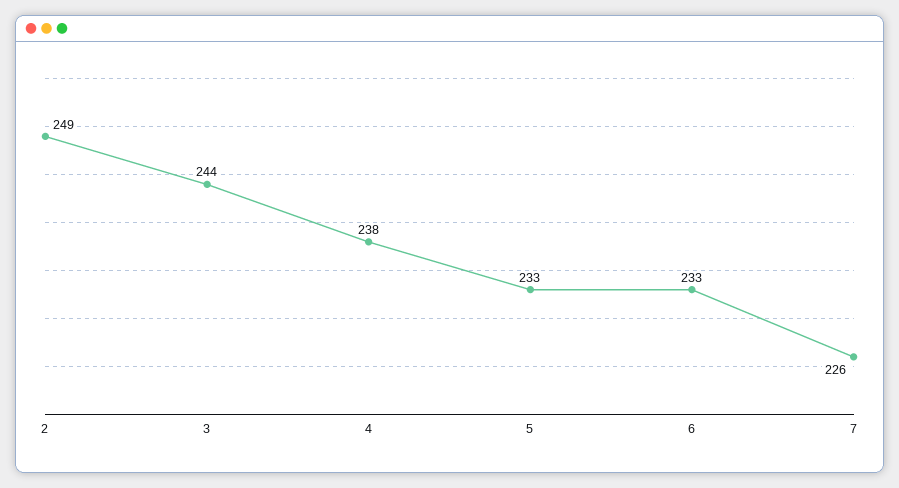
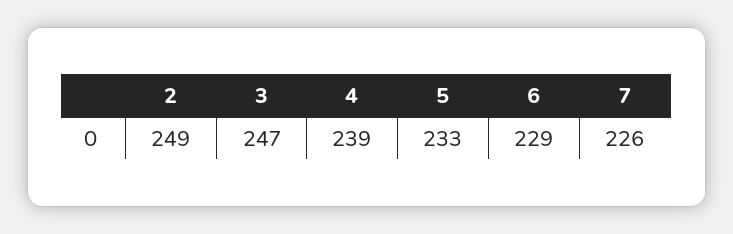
3: 244 -> 247
4: 238 -> 239
6: 233 -> 229

